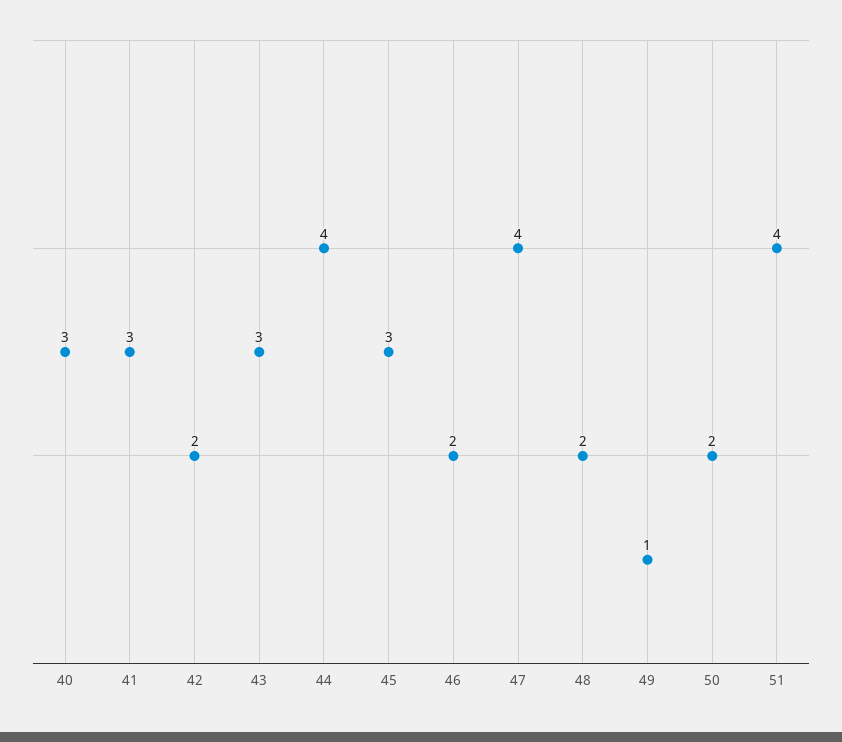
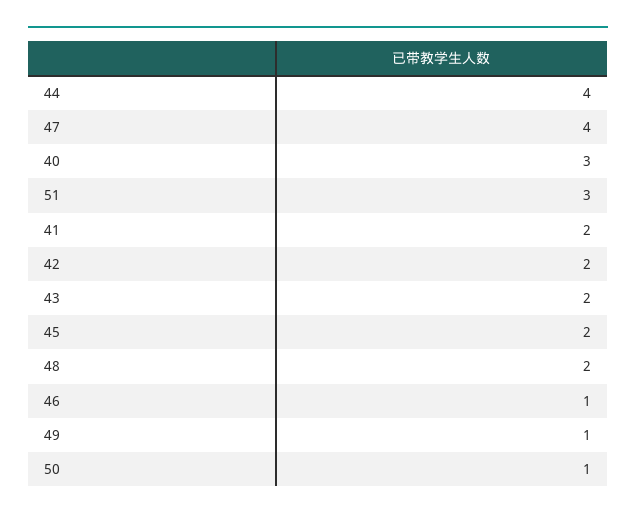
41: 3 -> 2
43: 3 -> 2
45: 3 -> 2
46: 2 -> 1
50: 2 -> 1
51: 4 -> 3

